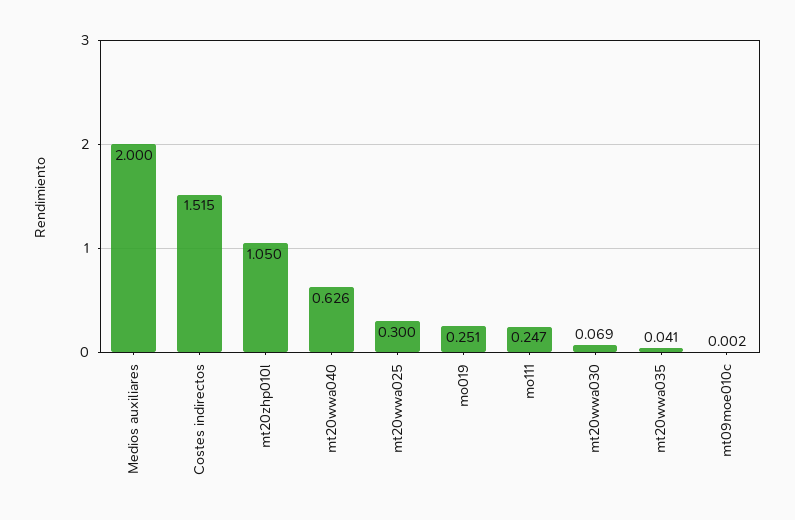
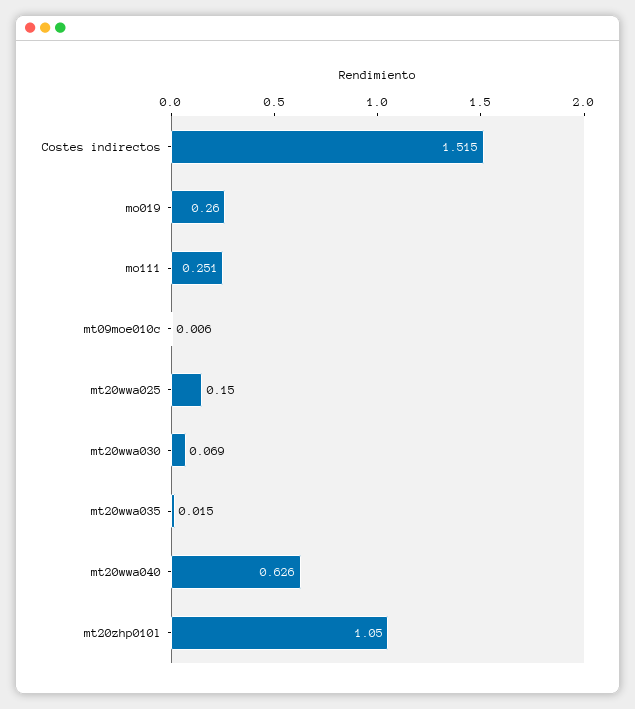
Medios auxiliares: 2 -> none
mt20wwa025: 0.3 -> 0.15
mo019: 0.251 -> 0.26
mo111: 0.247 -> 0.251
mt20wwa035: 0.041 -> 0.015
mt09moe010c: 0.002 -> 0.006

